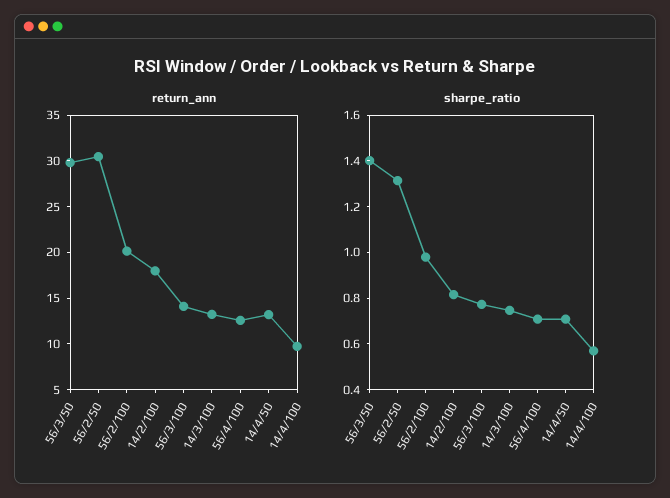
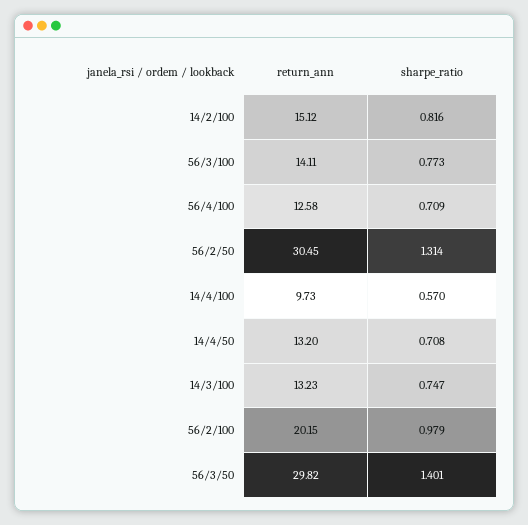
return_ann, 14/2/100: 18 -> 15.12

